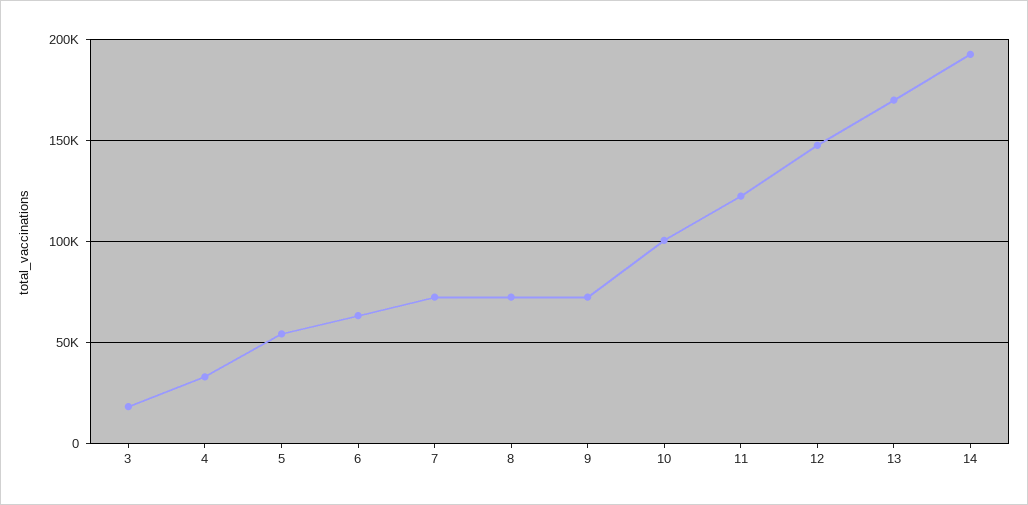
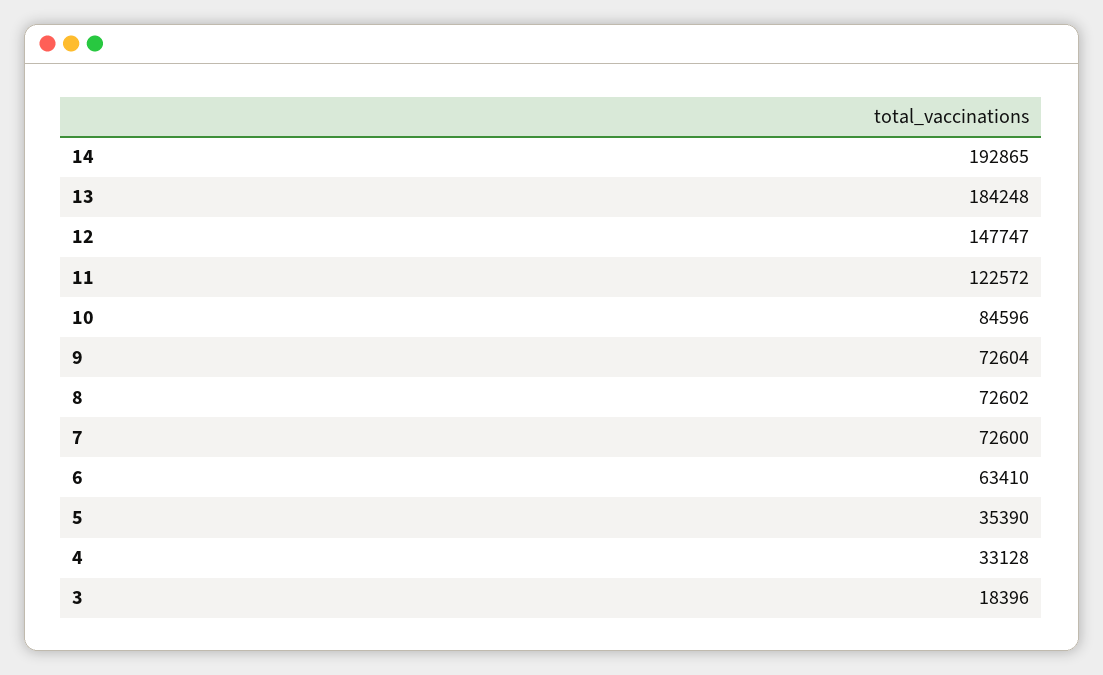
5: 55000 -> 35390
10: 100000 -> 84596
13: 170000 -> 184248

